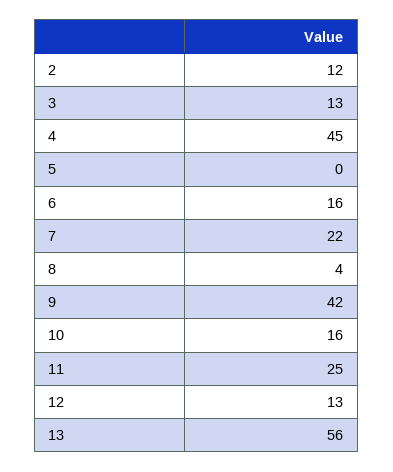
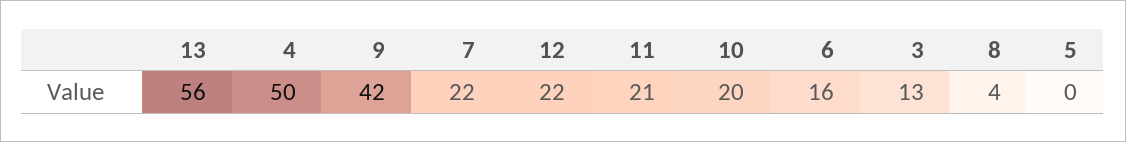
2: 12 -> none
4: 45 -> 50
10: 16 -> 20
11: 25 -> 21
12: 13 -> 22

